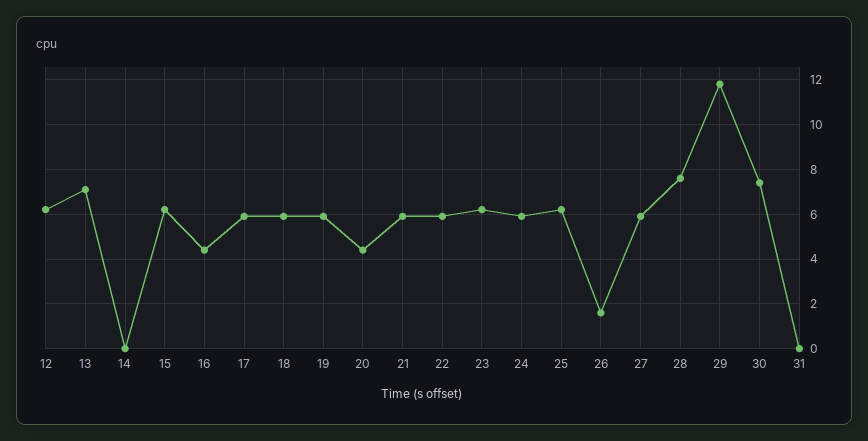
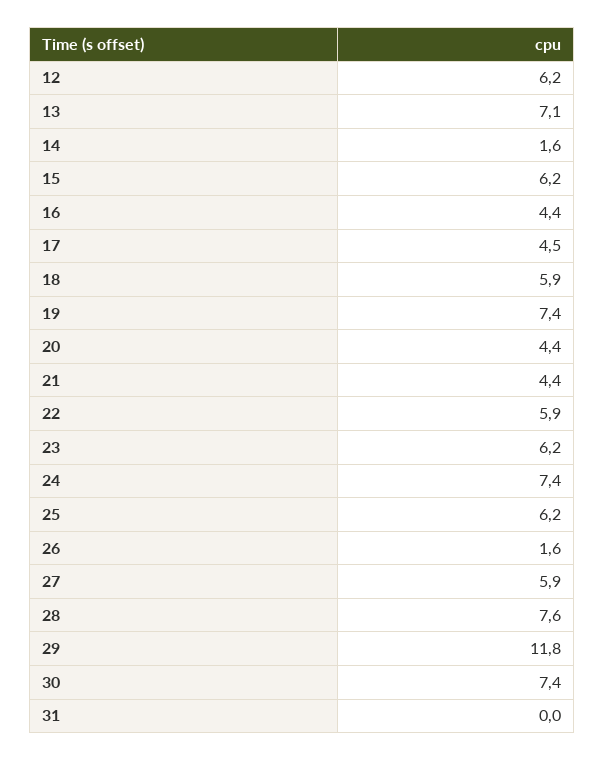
14: 0 -> 1.6
17: 6 -> 4.5
19: 6 -> 7.4
21: 6 -> 4.4
24: 6 -> 7.4

